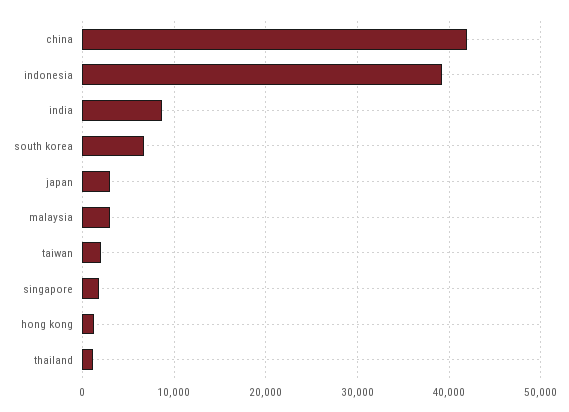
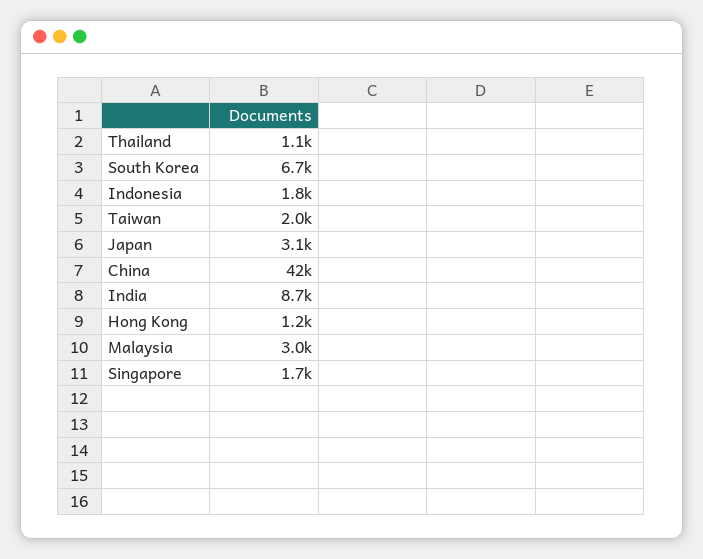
indonesia: 39000 -> 1800

